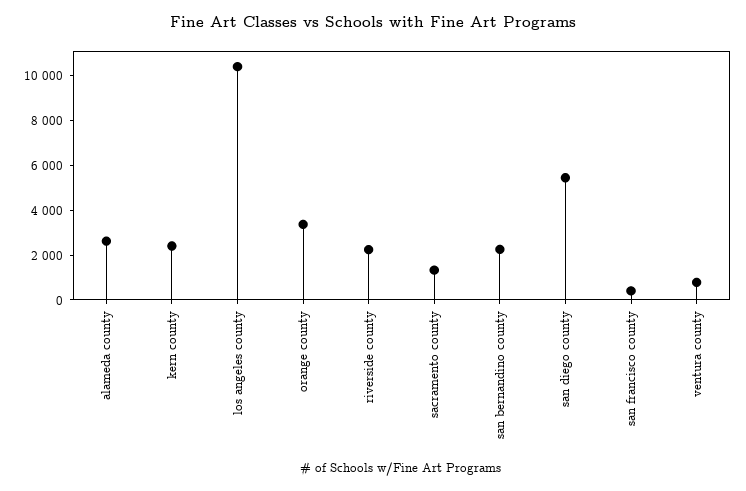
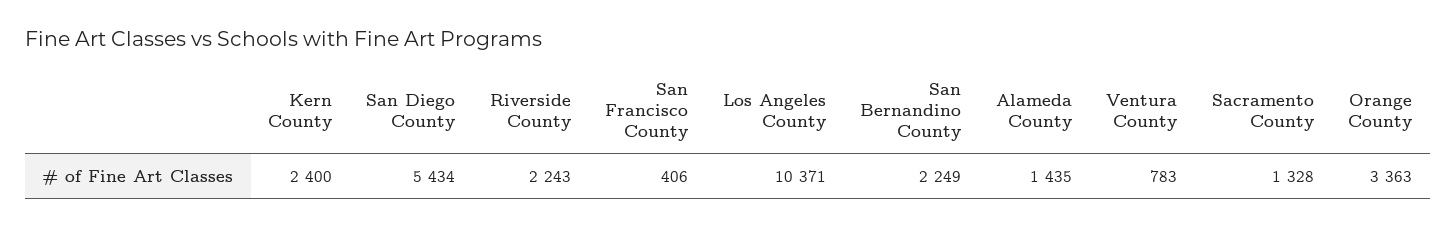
alameda county: 2500 -> 1435

